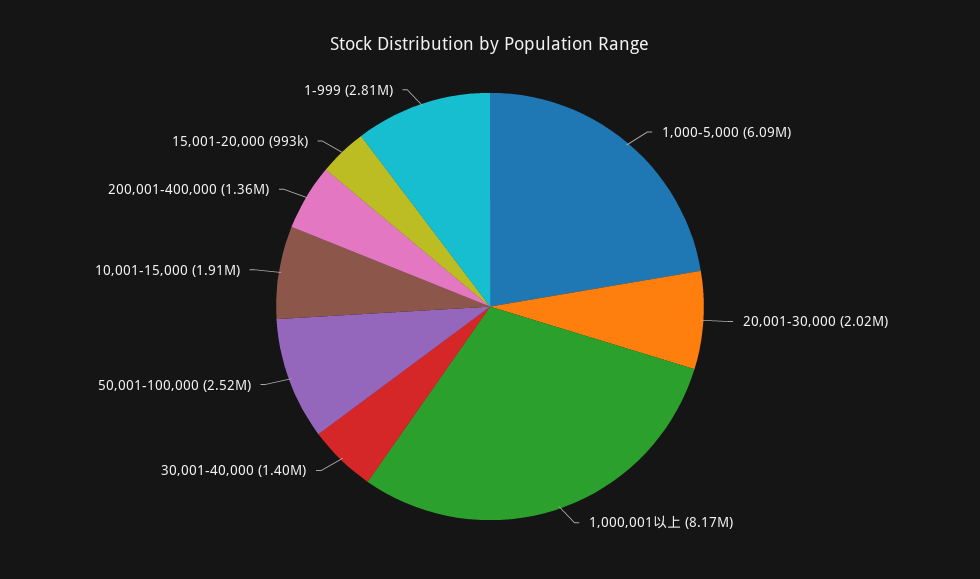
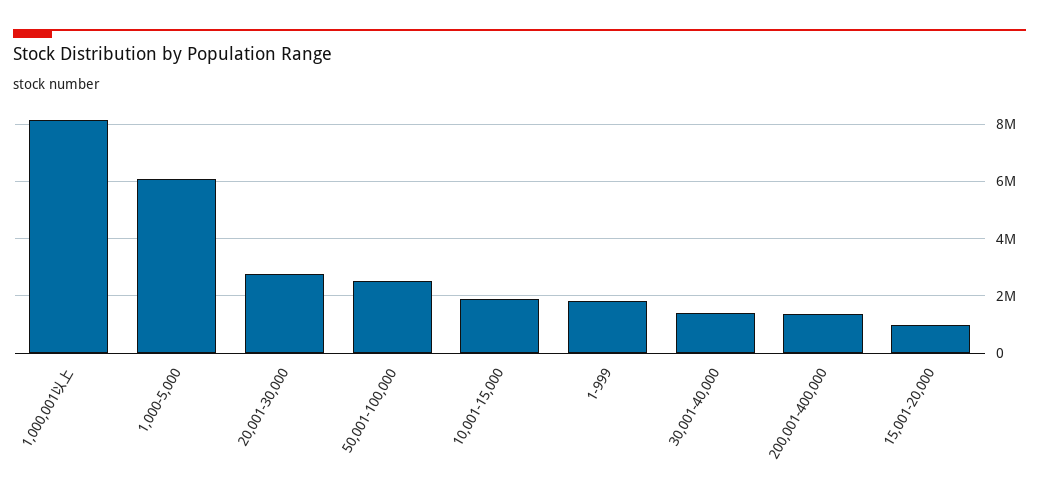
20,001-30,000: 2020000 -> 2750000
1-999: 2810000 -> 1750000

